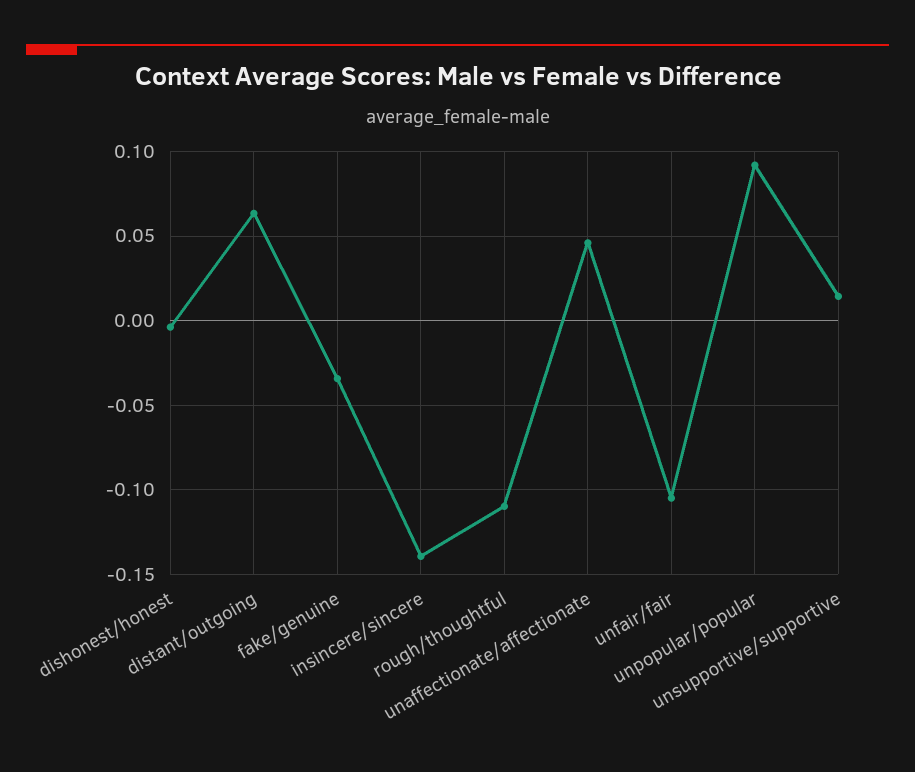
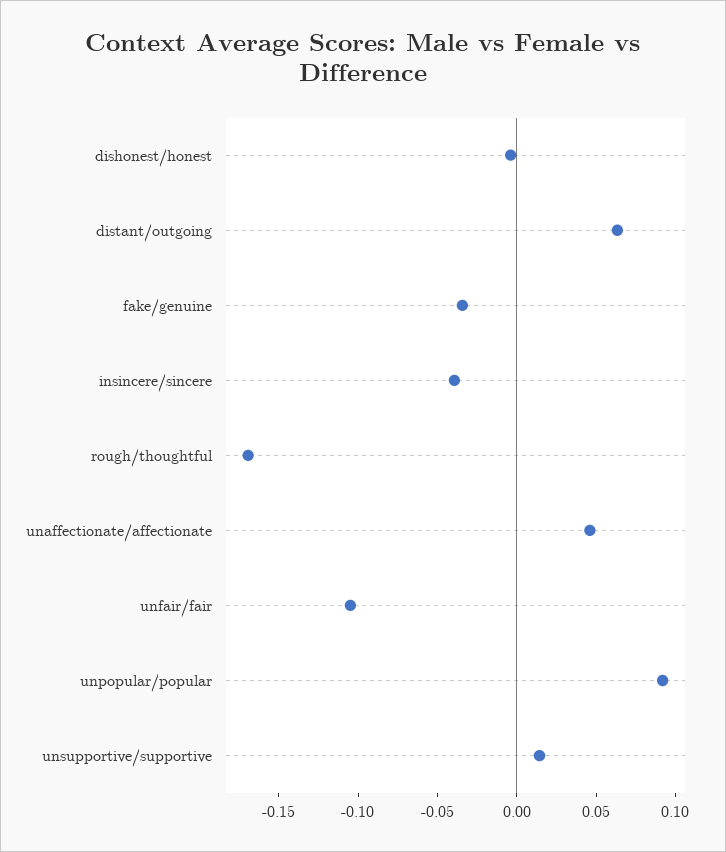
insincere/sincere: -0.14 -> -0.04
rough/thoughtful: -0.11 -> -0.17

